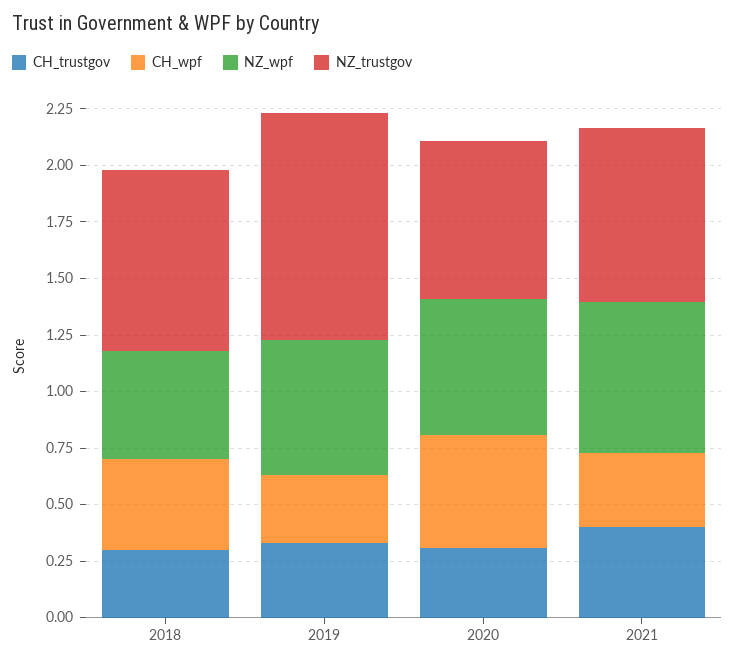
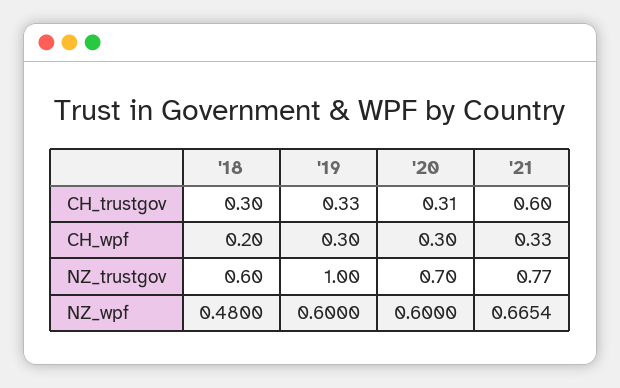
CH_wpf, 2018: 0.4 -> 0.2
NZ_trustgov, 2018: 0.8 -> 0.6
CH_wpf, 2020: 0.5 -> 0.3
CH_trustgov, 2021: 0.4 -> 0.6

